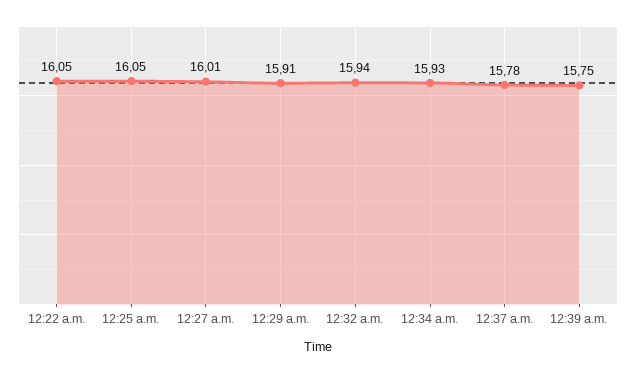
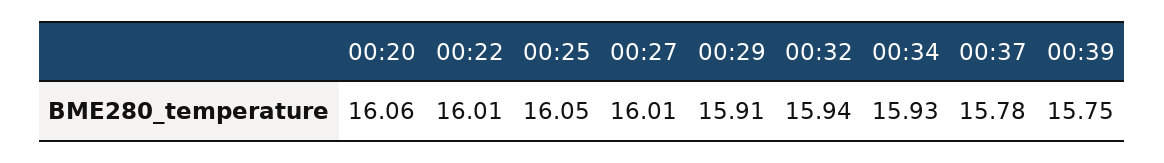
12:22 a.m.: 16.05 -> 16.01
00:20: none -> 16.06

